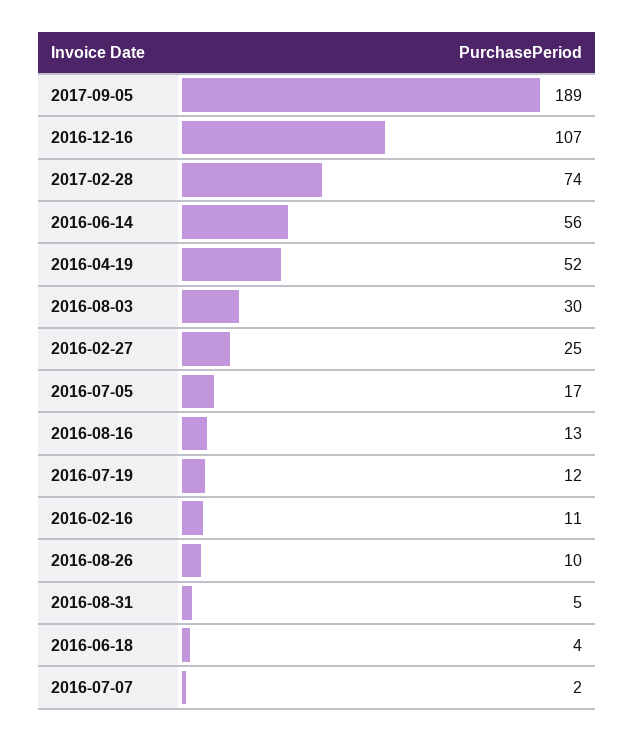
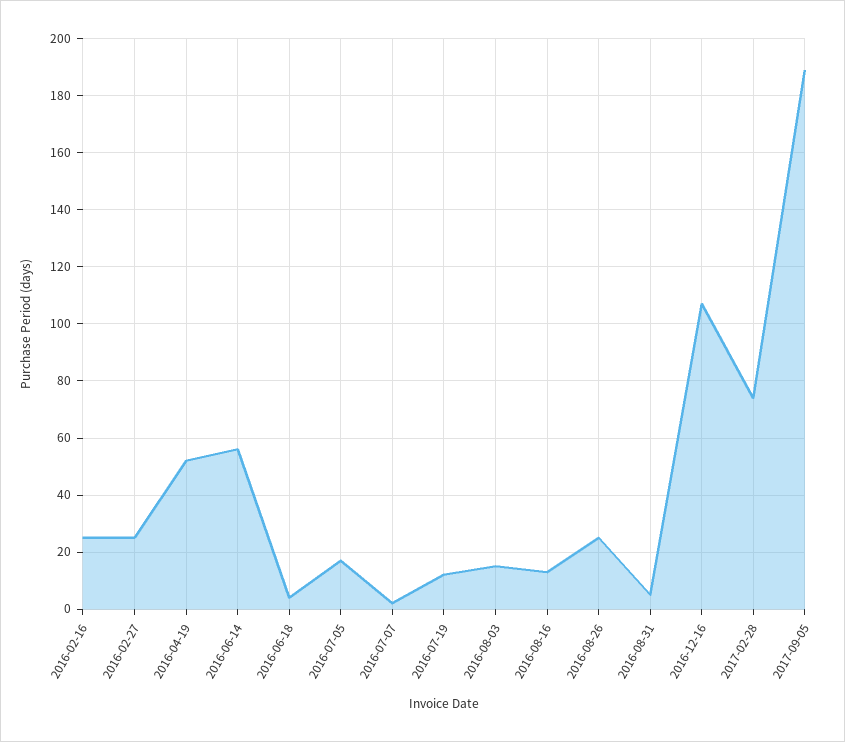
2016-08-03: 30 -> 15
2016-02-16: 11 -> 25
2016-08-26: 10 -> 25

